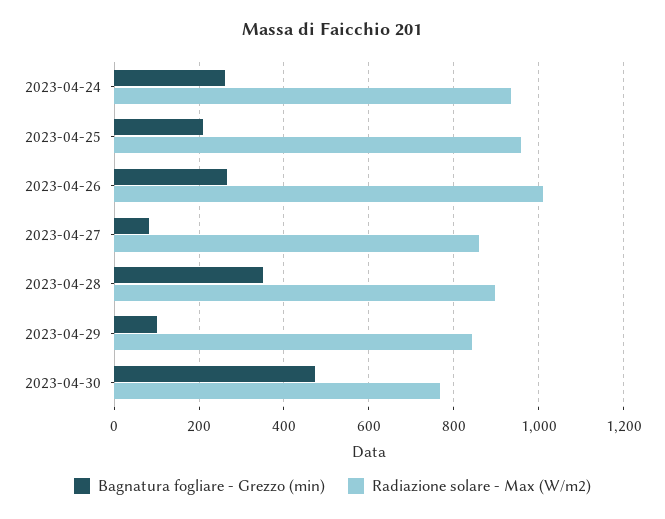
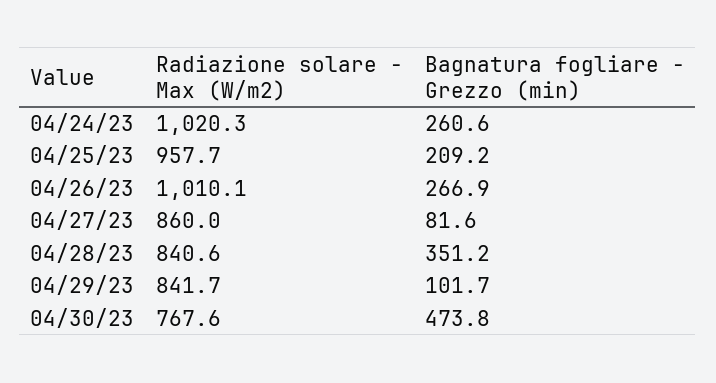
Radiazione solare - Max (W/m2), 2023-04-24: 940 -> 1020.3
Radiazione solare - Max (W/m2), 2023-04-28: 900 -> 840.6

